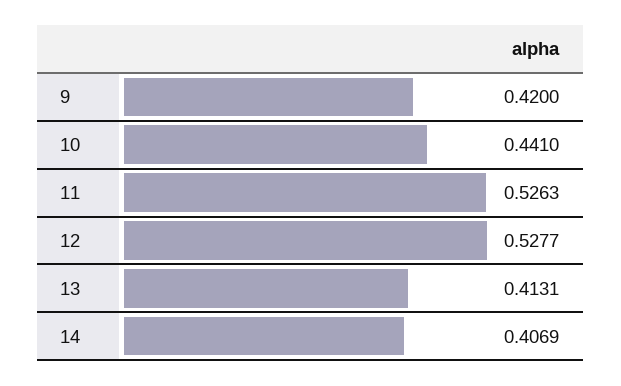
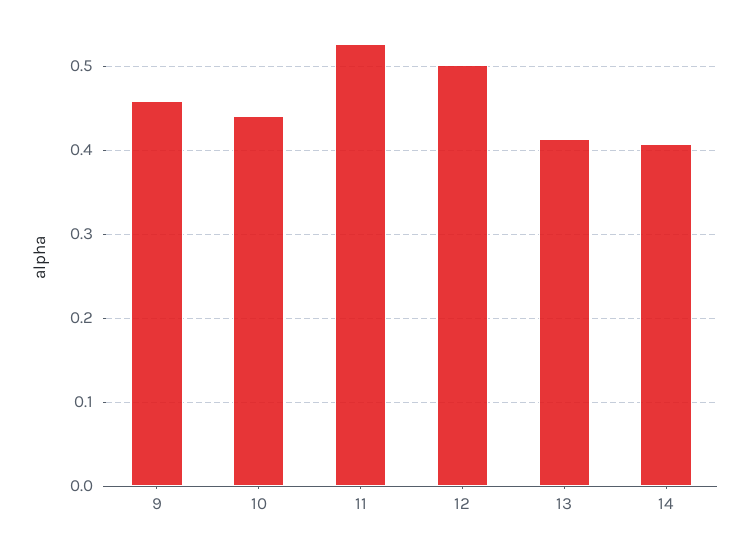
9: 0.42 -> 0.46
12: 0.5277 -> 0.5

